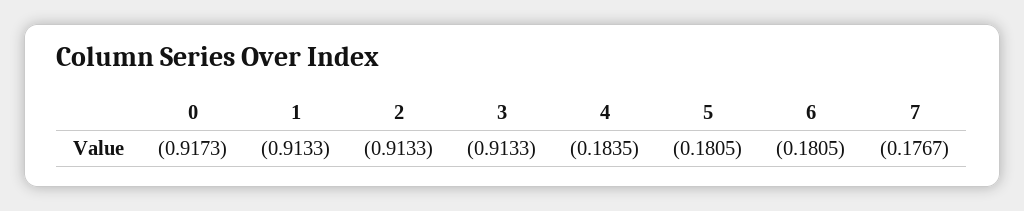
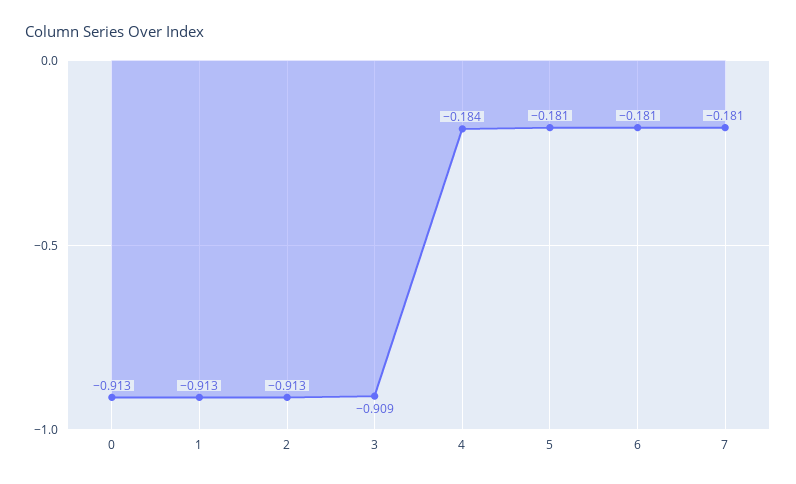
0: -0.9173 -> -0.913
3: -0.9133 -> -0.909
7: -0.1767 -> -0.181

